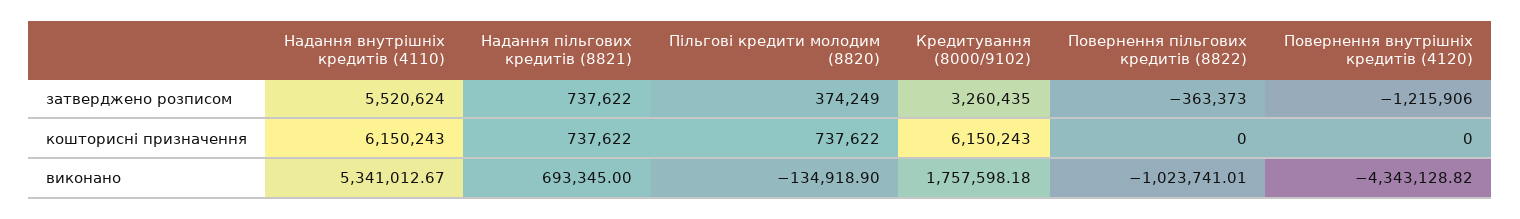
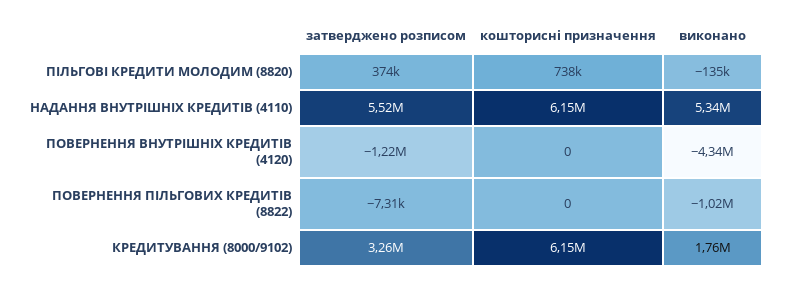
Надання пільгових кредитів (8821), затверджено розписом: 737622 -> none
Повернення пільгових кредитів (8822), затверджено розписом: -363373 -> -7310
Надання пільгових кредитів (8821), кошторисні призначення: 737622 -> none
Надання пільгових кредитів (8821), виконано: 693345 -> none

